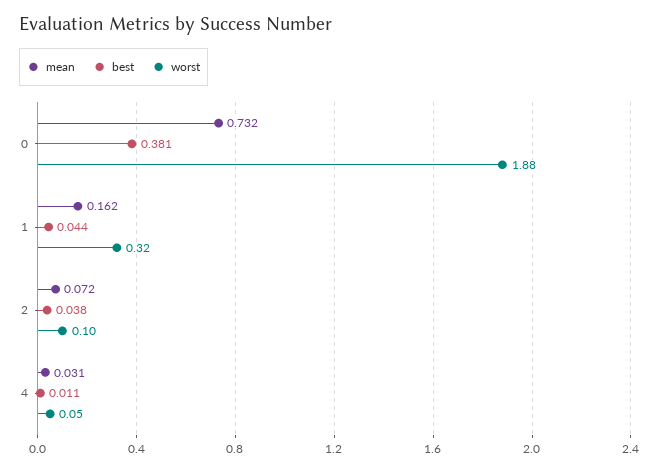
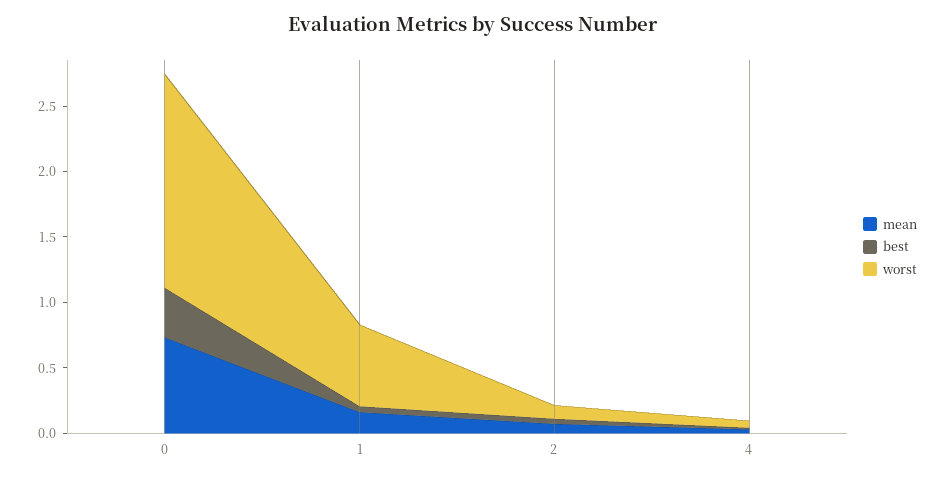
worst, 0: 1.88 -> 1.6
worst, 1: 0.32 -> 0.6

